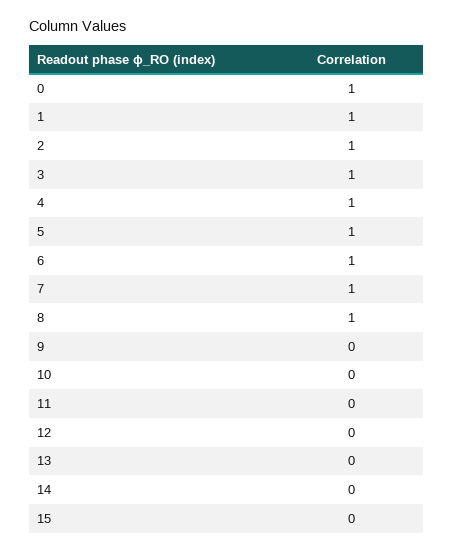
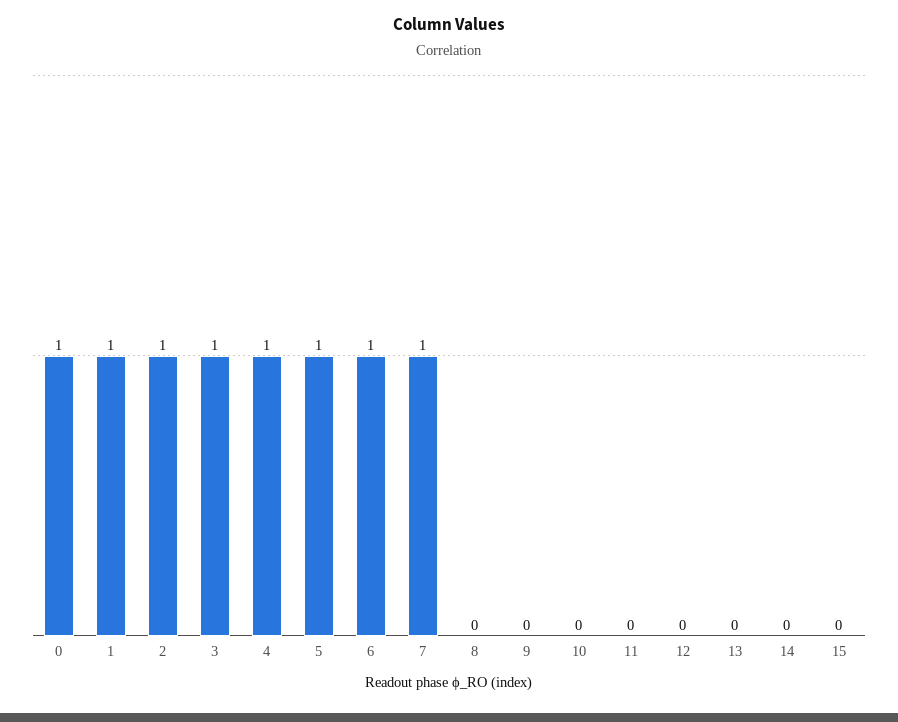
8: 1 -> 0

